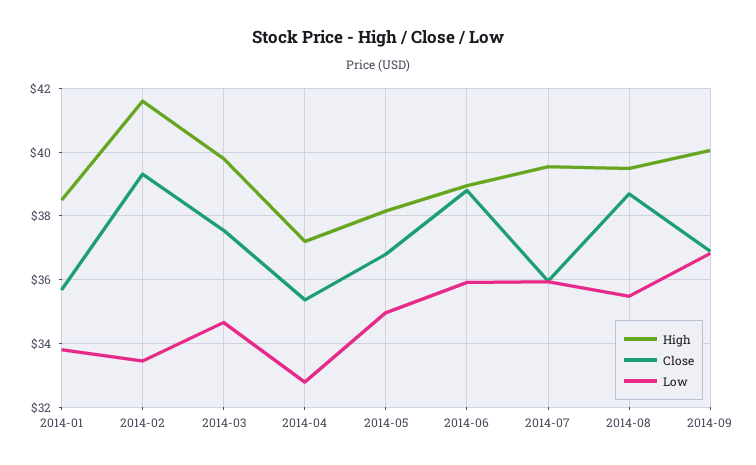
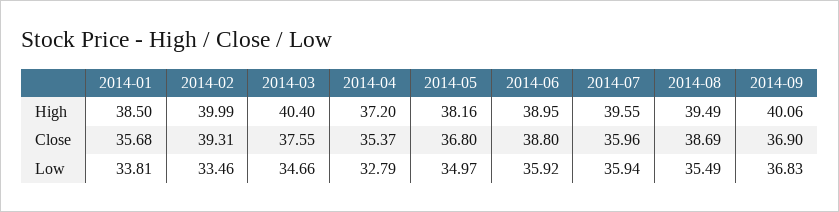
High, 2014-02: 41.6 -> 39.99
High, 2014-03: 39.8 -> 40.4

